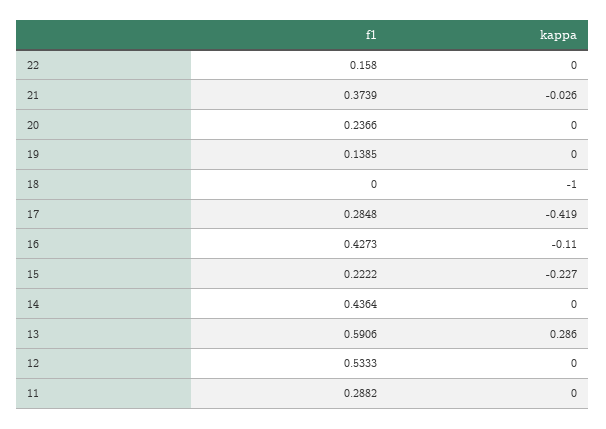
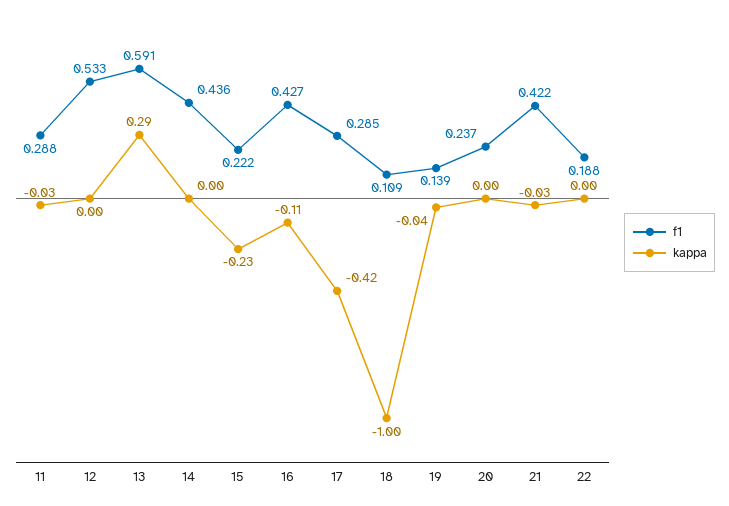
f1, 22: 0.158 -> 0.188
f1, 21: 0.3739 -> 0.422
kappa, 19: 0 -> -0.04
f1, 18: 0 -> 0.109
kappa, 11: 0 -> -0.03

